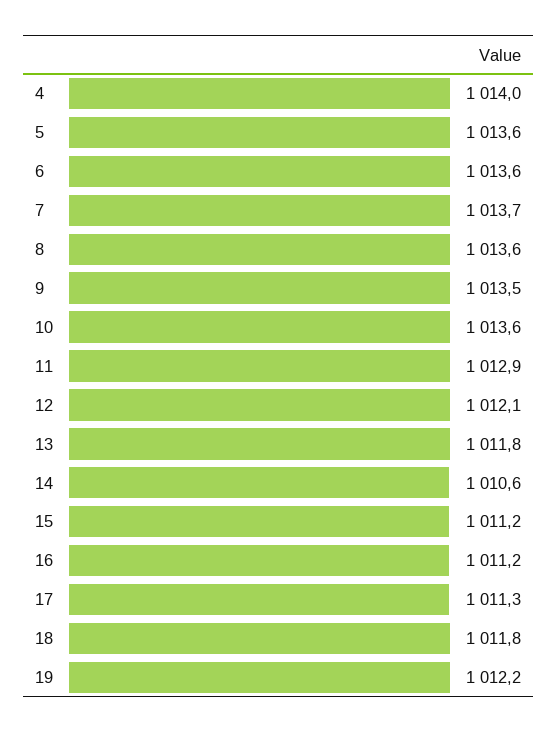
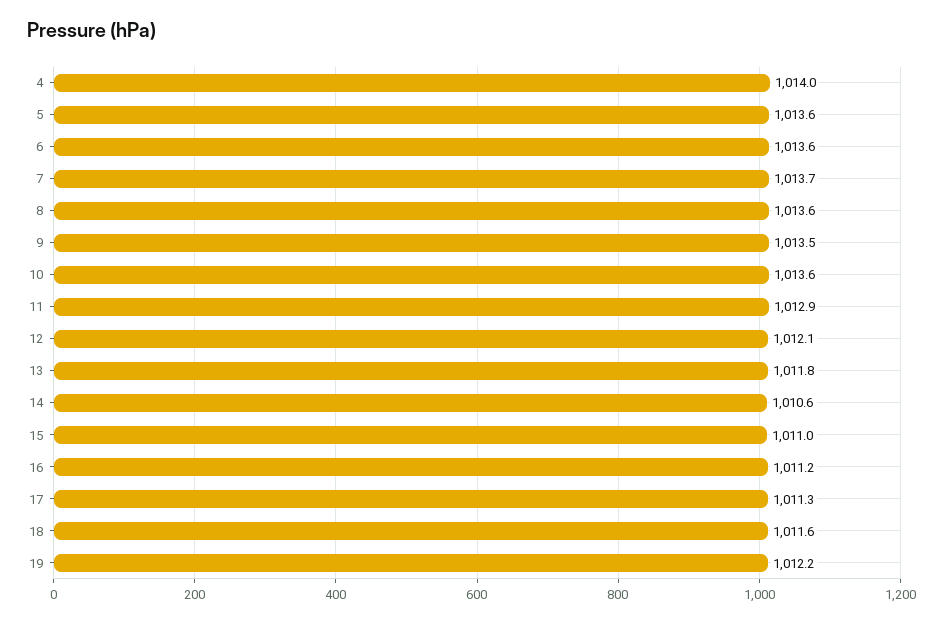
15: 1011.2 -> 1011
18: 1011.8 -> 1011.6

